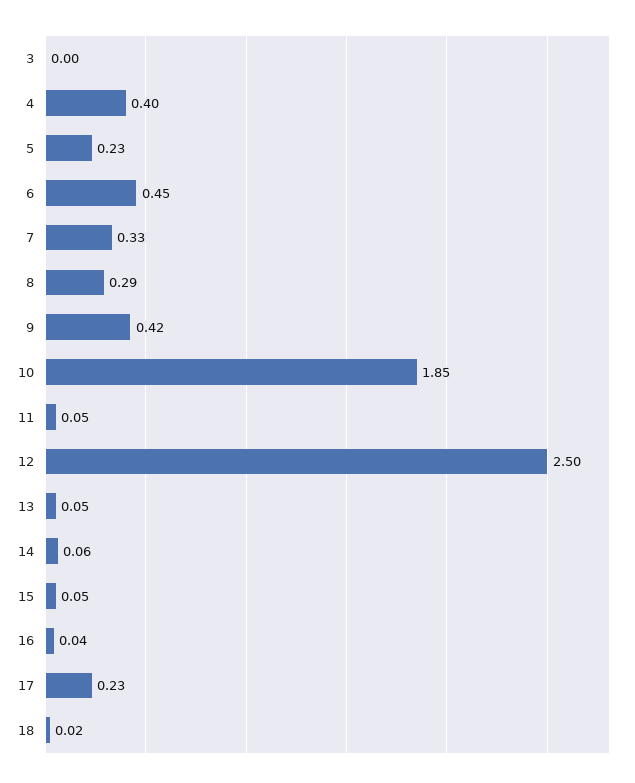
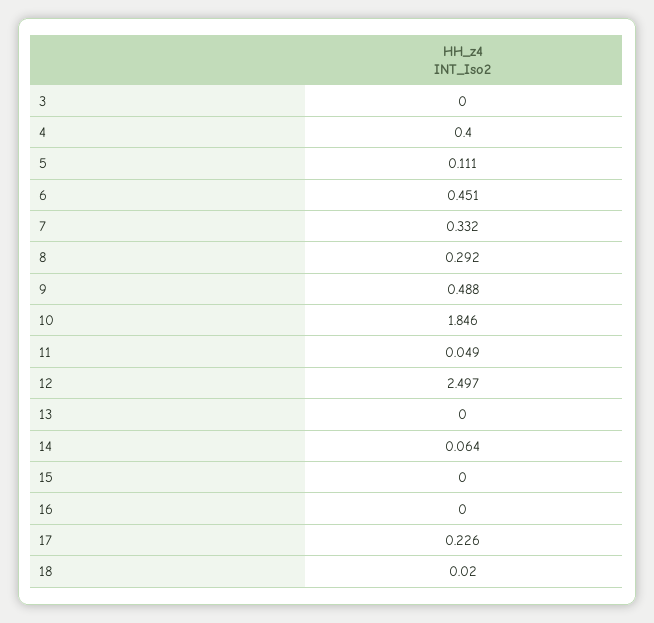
5: 0.23 -> 0.111
9: 0.42 -> 0.488
13: 0.05 -> 0
15: 0.05 -> 0
16: 0.04 -> 0

